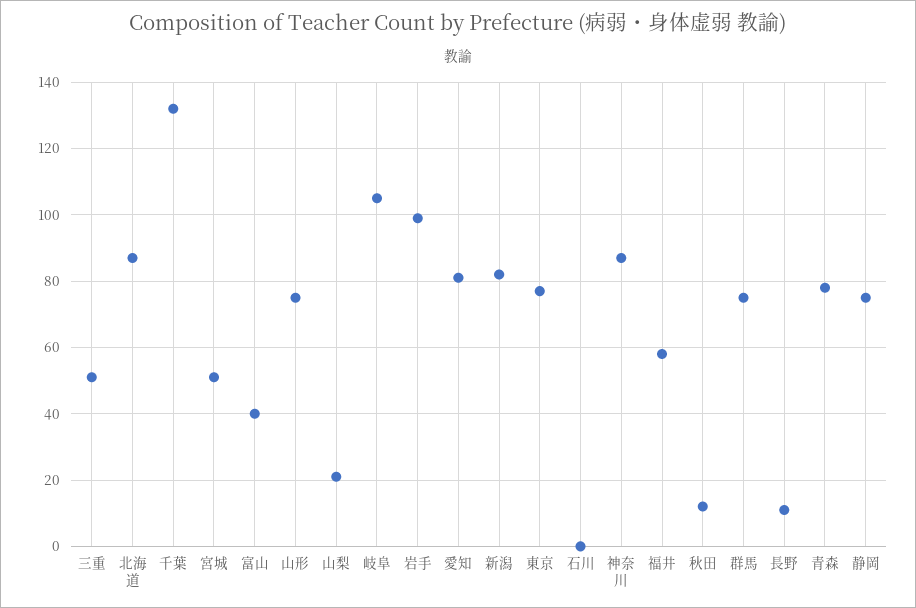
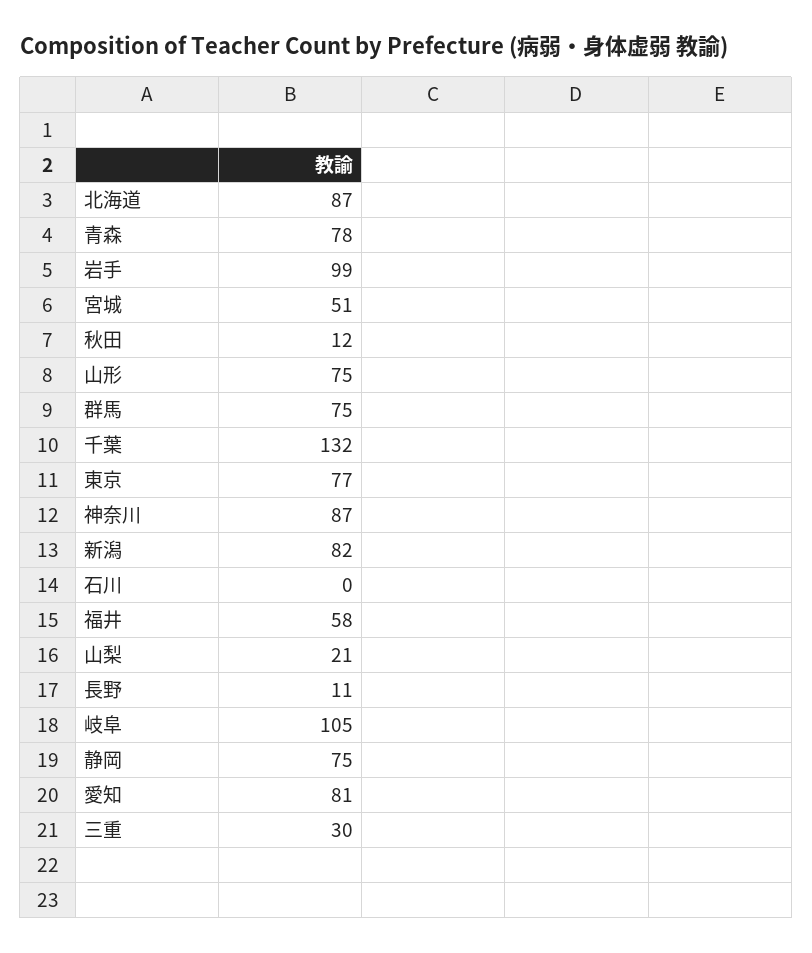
三重: 50 -> 30
富山: 40 -> none

